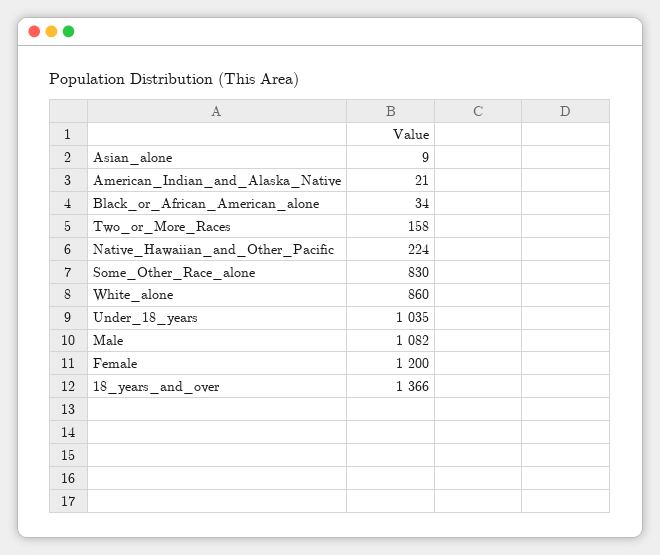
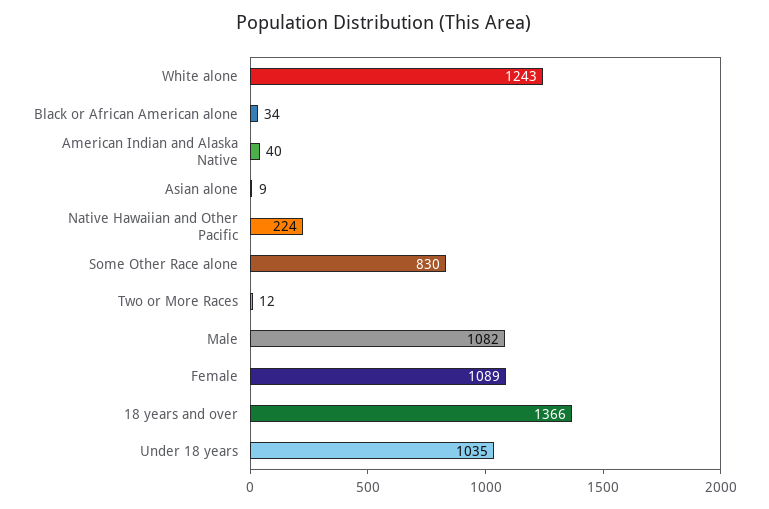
American_Indian_and_Alaska_Native: 21 -> 40
Two_or_More_Races: 158 -> 12
White_alone: 860 -> 1243
Female: 1200 -> 1089

